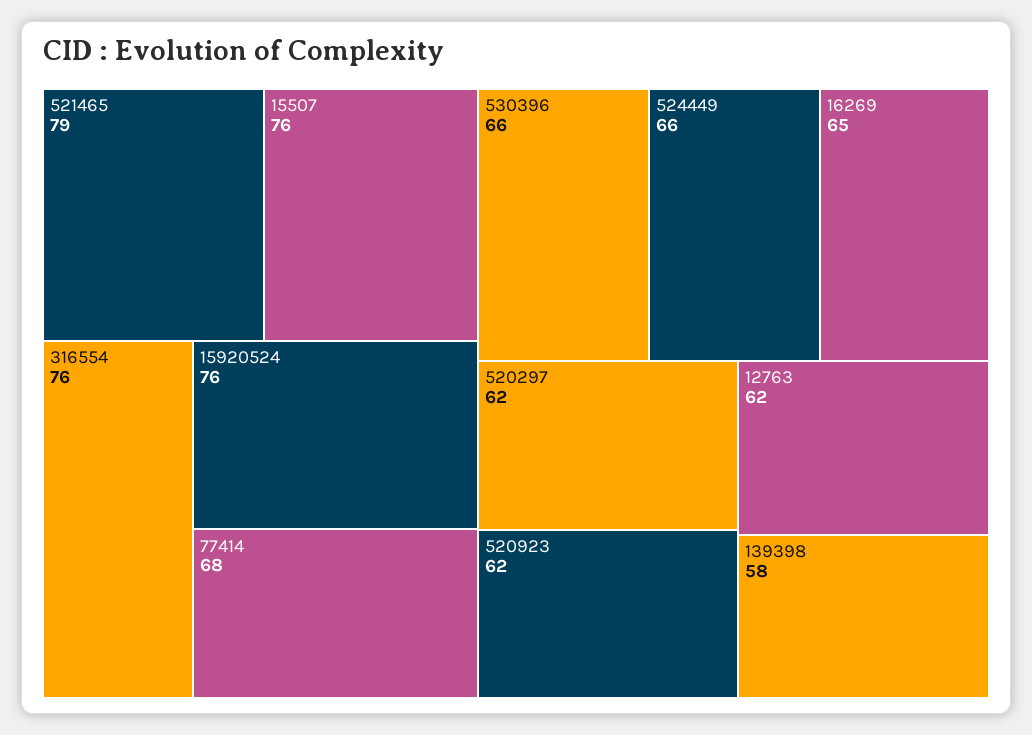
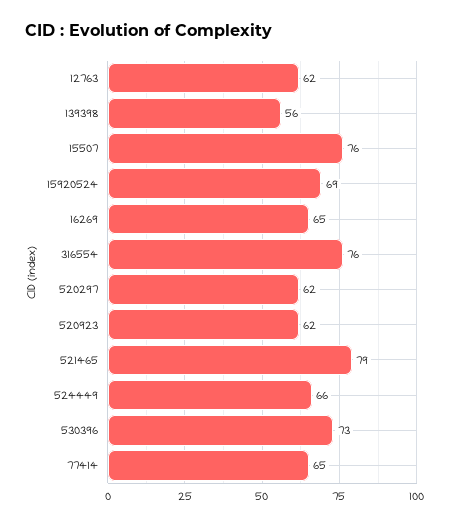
15920524: 76 -> 69
77414: 68 -> 65
530396: 66 -> 73
139398: 58 -> 56

